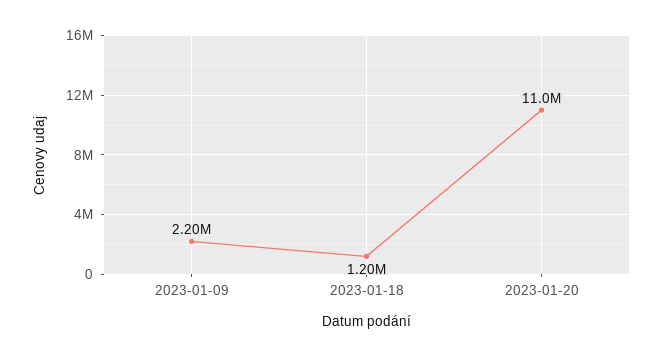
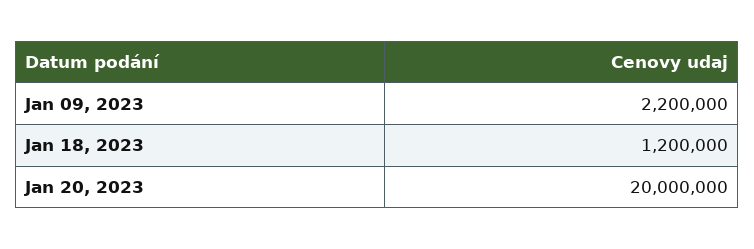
2023-01-20: 11000000 -> 20000000

